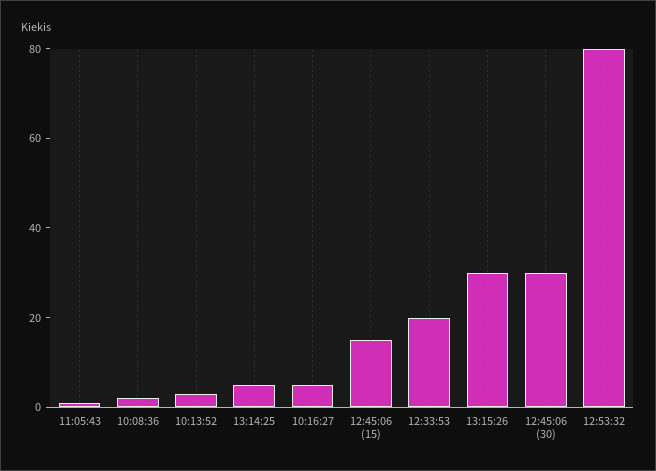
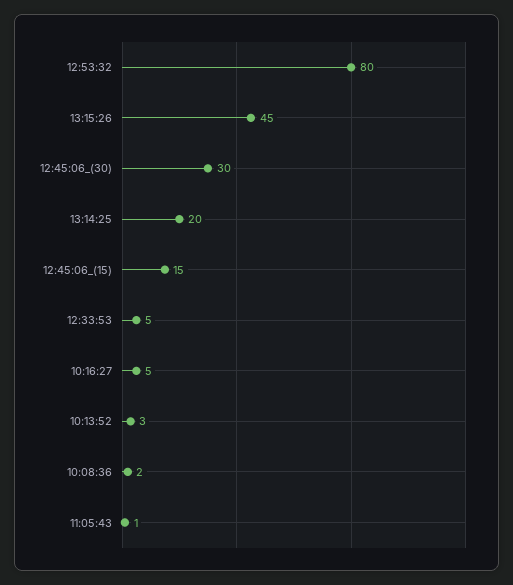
13:14:25: 5 -> 20
12:33:53: 20 -> 5
13:15:26: 30 -> 45

